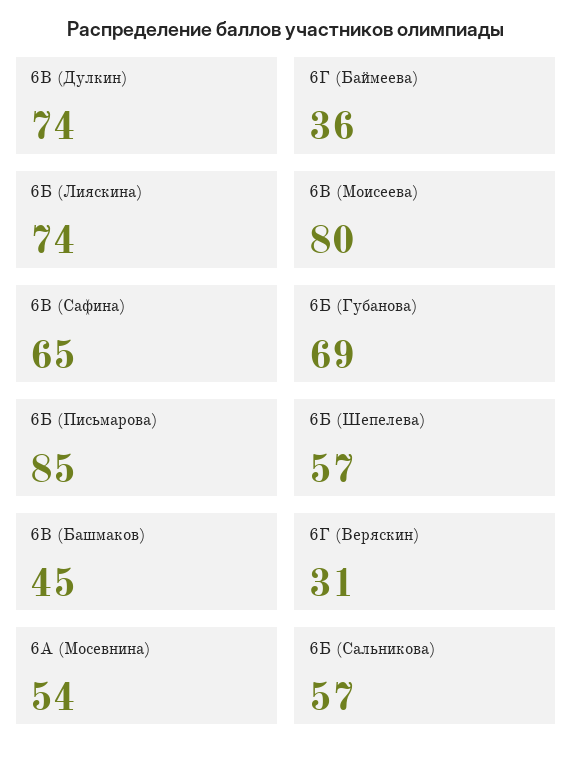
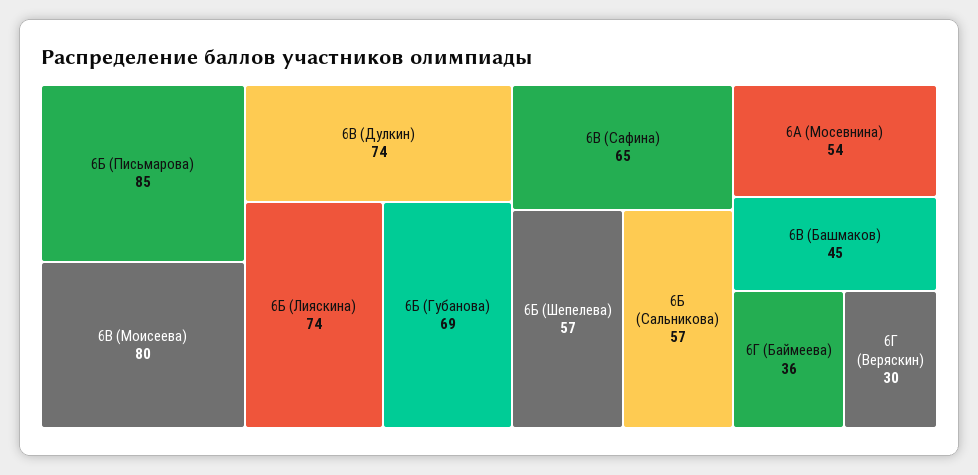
6Г (Веряскин): 31 -> 30

